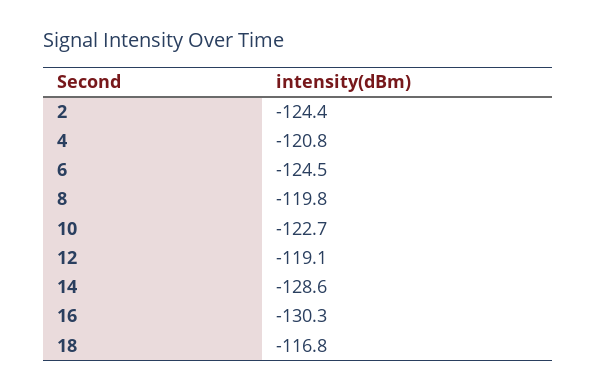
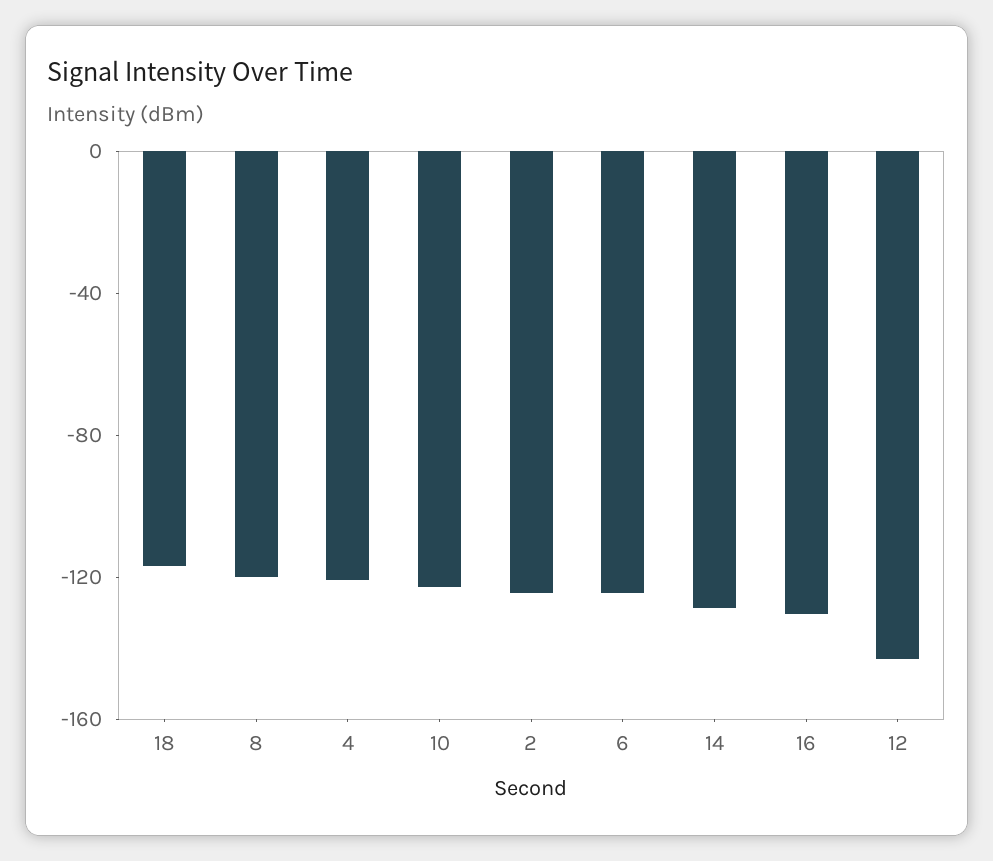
12: -119.1 -> -140

